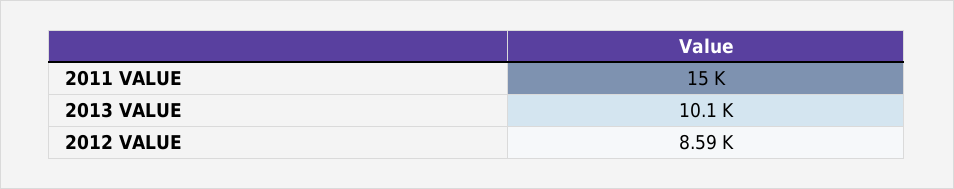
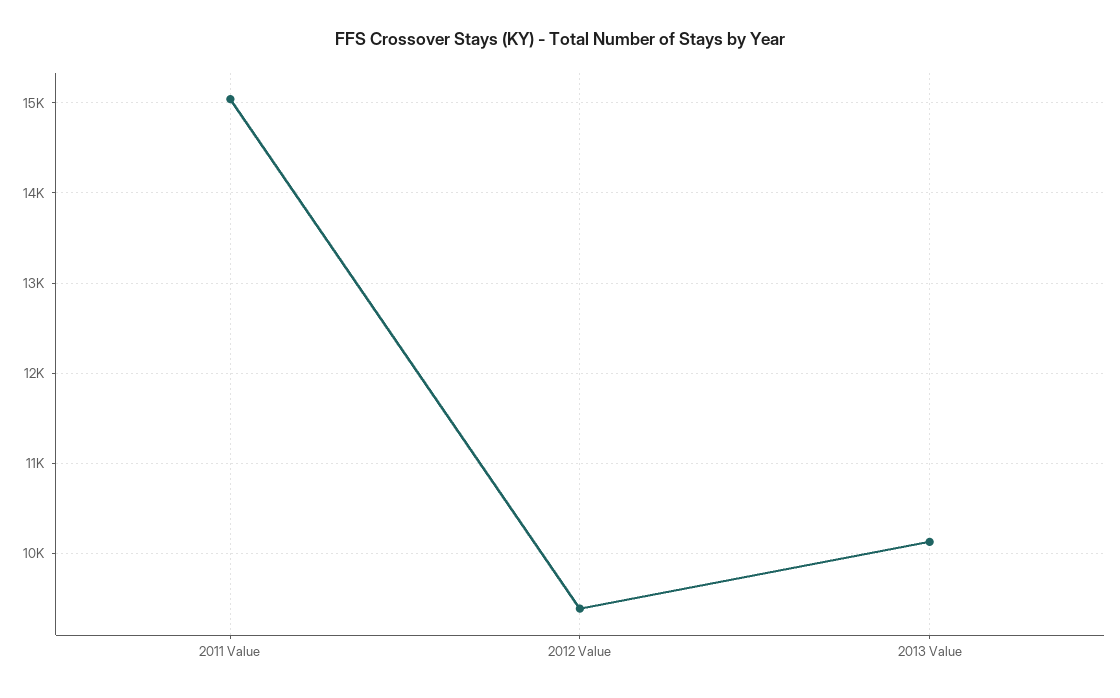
2012 VALUE: 8590 -> 9400

